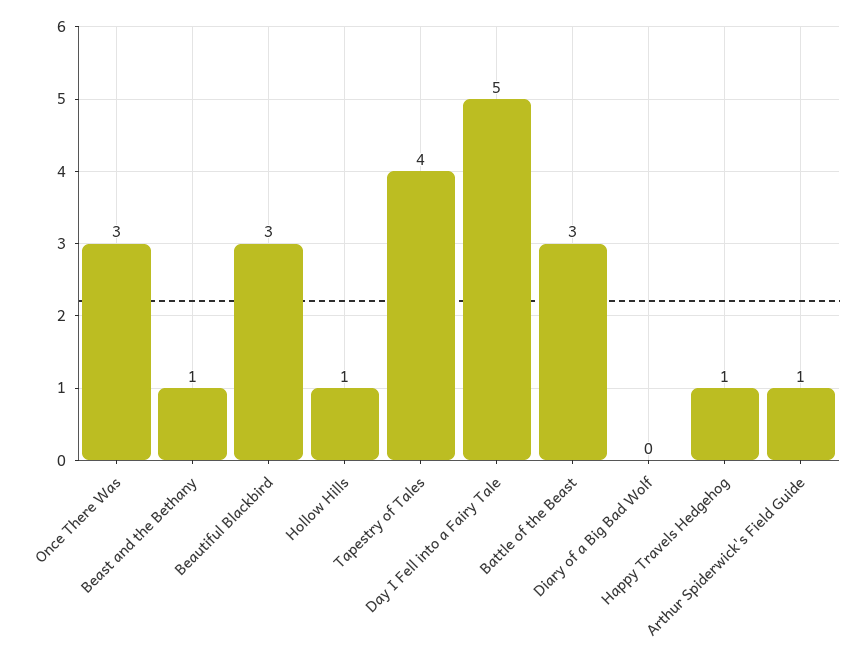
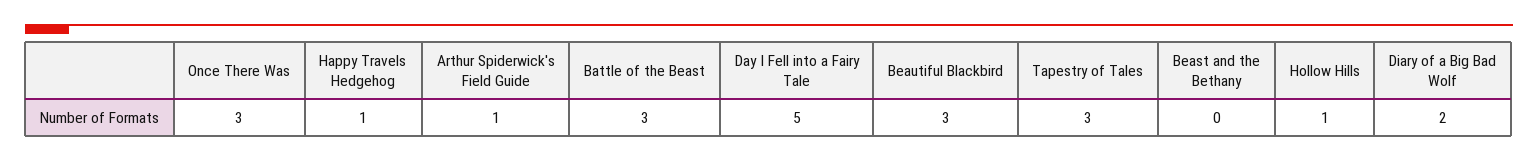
Beast and the Bethany: 1 -> 0
Tapestry of Tales: 4 -> 3
Diary of a Big Bad Wolf: 0 -> 2

